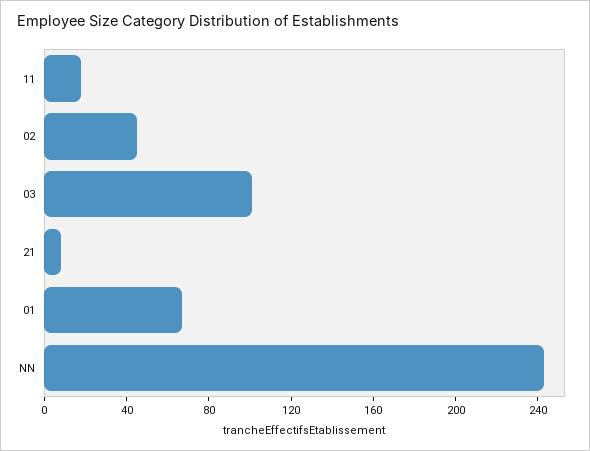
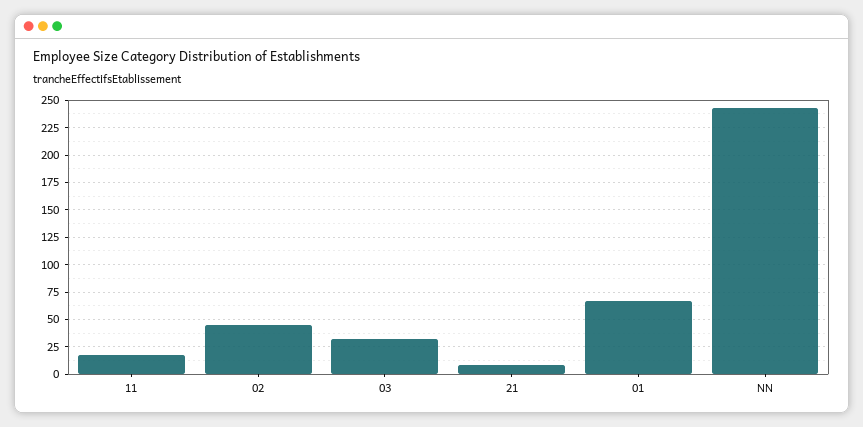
03: 100 -> 25

